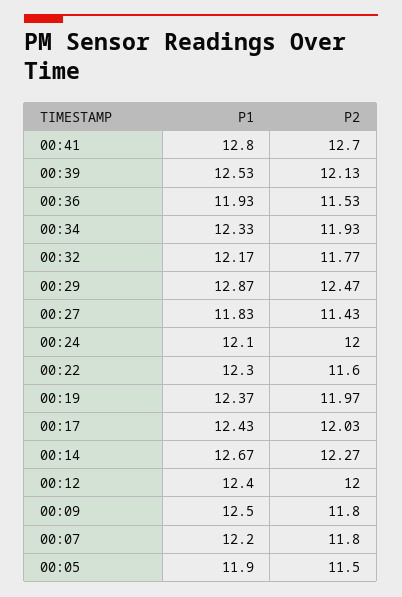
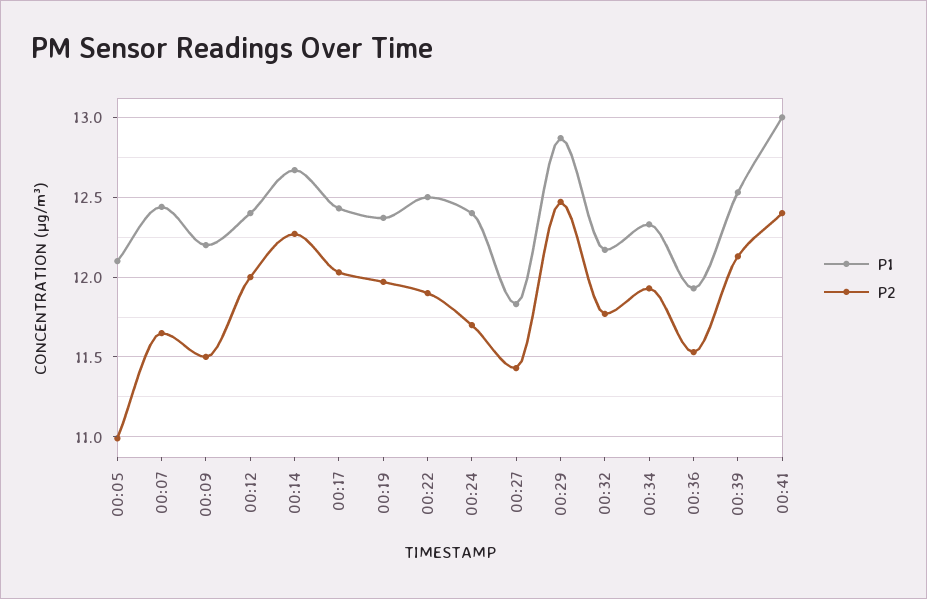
P1, 00:41: 12.8 -> 13
P2, 00:41: 12.7 -> 12.4
P1, 00:24: 12.1 -> 12.4
P2, 00:24: 12 -> 11.7
P1, 00:22: 12.3 -> 12.5
P2, 00:22: 11.6 -> 11.9
P1, 00:09: 12.5 -> 12.2
P2, 00:09: 11.8 -> 11.5
P1, 00:07: 12.2 -> 12.45
P2, 00:07: 11.8 -> 11.65
P1, 00:05: 11.9 -> 12.1
P2, 00:05: 11.5 -> 11

